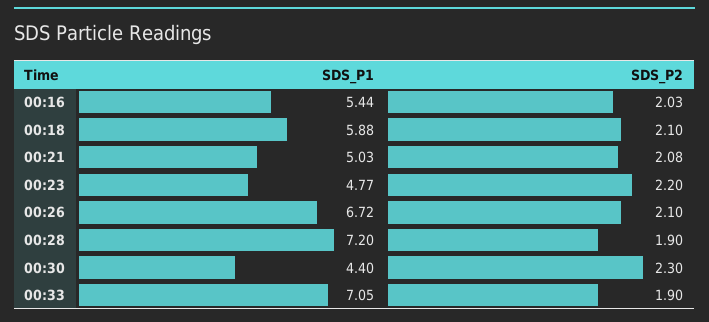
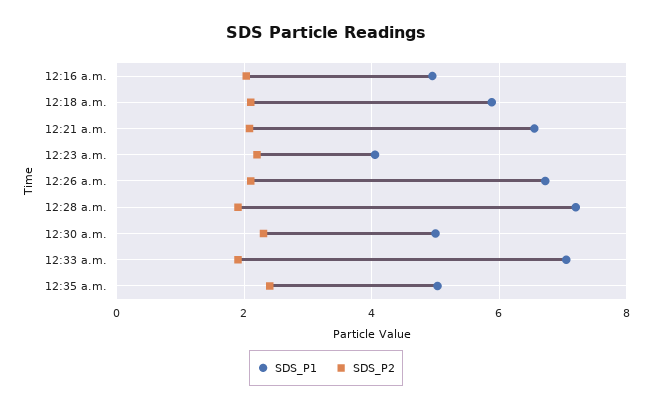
SDS_P1, 00:16: 5.44 -> 5
SDS_P1, 00:21: 5.03 -> 6.6
SDS_P1, 00:23: 4.77 -> 4
SDS_P1, 00:30: 4.4 -> 5
SDS_P1, 12:35 a.m.: none -> 5
SDS_P2, 12:35 a.m.: none -> 2.4

